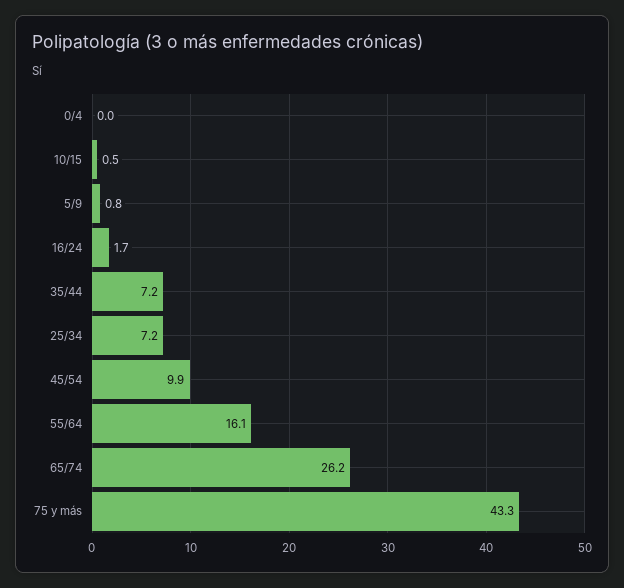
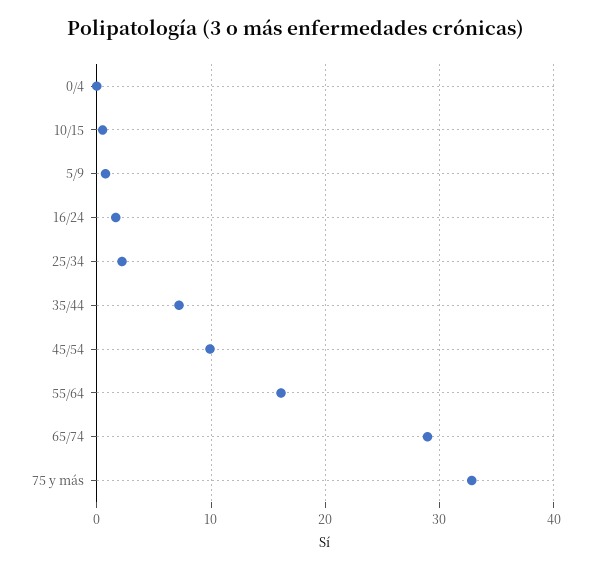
25/34: 7.2 -> 2
65/74: 26.2 -> 29
75 y más: 43.3 -> 33

